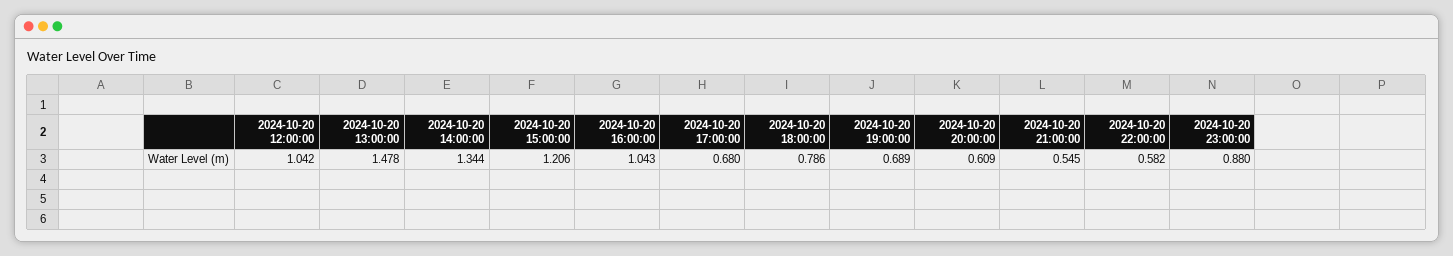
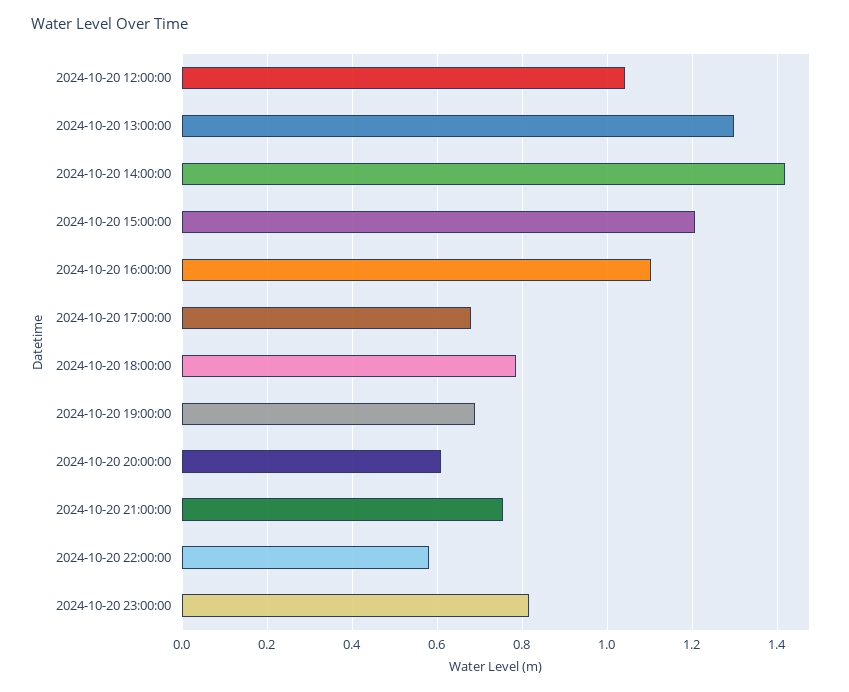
2024-10-20 13:00:00: 1.478 -> 1.3
2024-10-20 14:00:00: 1.344 -> 1.42
2024-10-20 16:00:00: 1.043 -> 1.1
2024-10-20 21:00:00: 0.545 -> 0.76
2024-10-20 23:00:00: 0.88 -> 0.82

